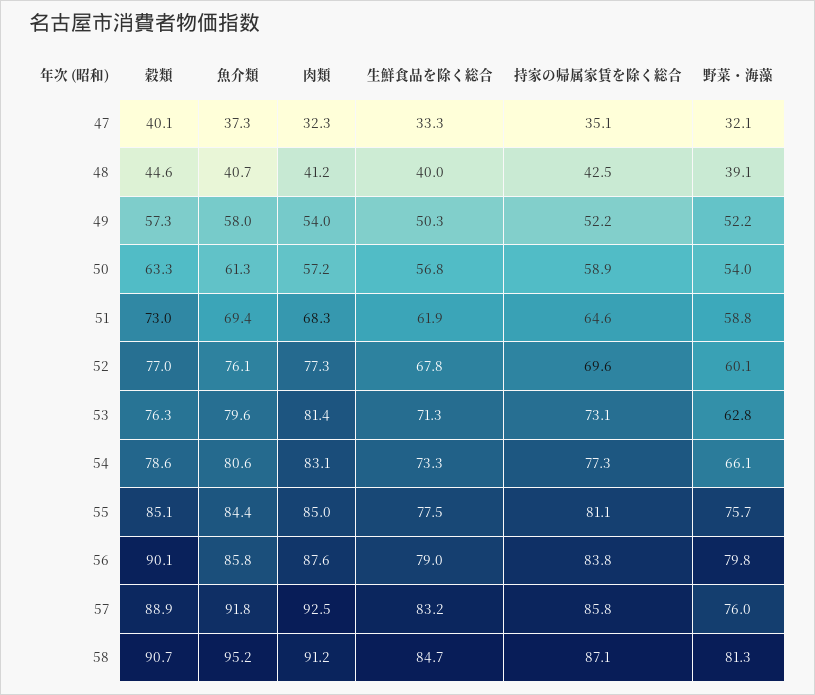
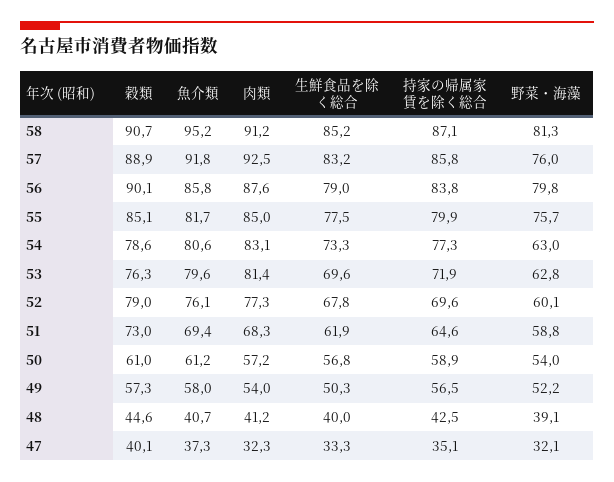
持家の帰属家賃を除く総合, 49: 52.2 -> 56.5
穀類, 50: 63.3 -> 61
魚介類, 50: 61.3 -> 61.2
穀類, 52: 77 -> 79
生鮮食品を除く総合, 53: 71.3 -> 69.6
持家の帰属家賃を除く総合, 53: 73.1 -> 71.9
野菜・海藻, 54: 66.1 -> 63
魚介類, 55: 84.4 -> 81.7
持家の帰属家賃を除く総合, 55: 81.1 -> 79.9
生鮮食品を除く総合, 58: 84.7 -> 85.2

